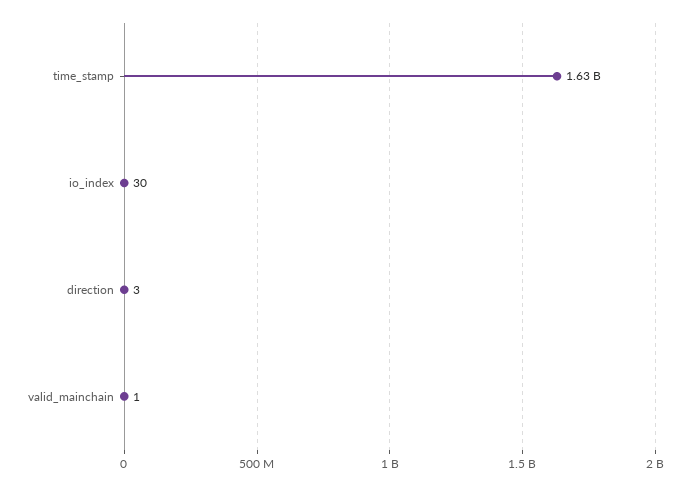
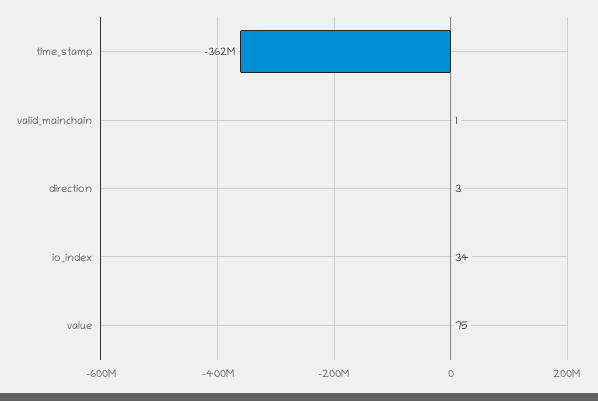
time_stamp: 1630000000 -> -362000000
io_index: 30 -> 34
value: none -> 75

